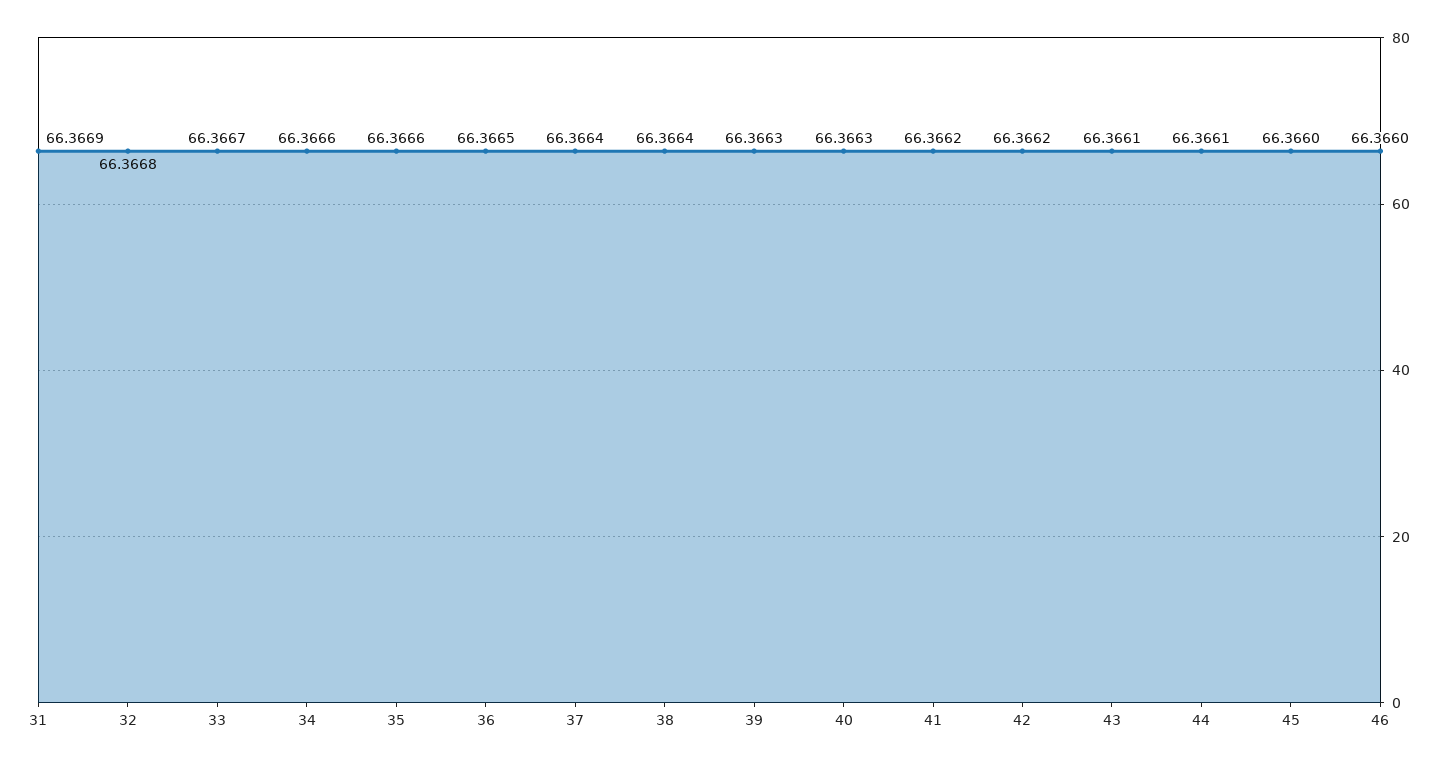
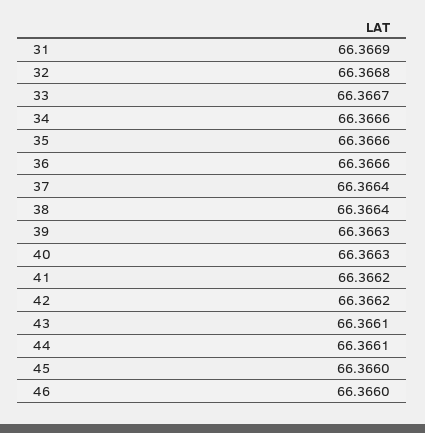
36: 66.3665 -> 66.3666

